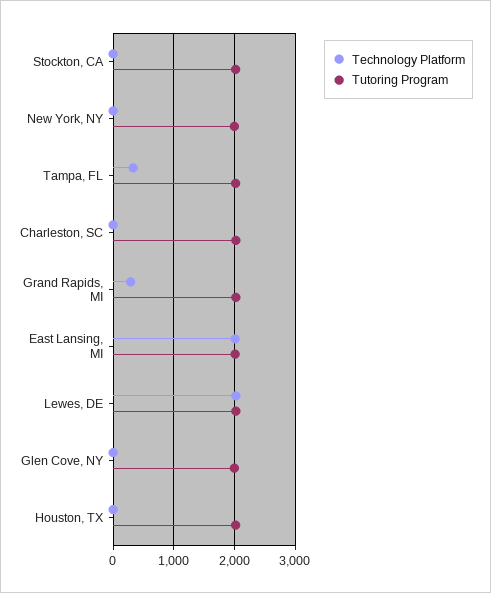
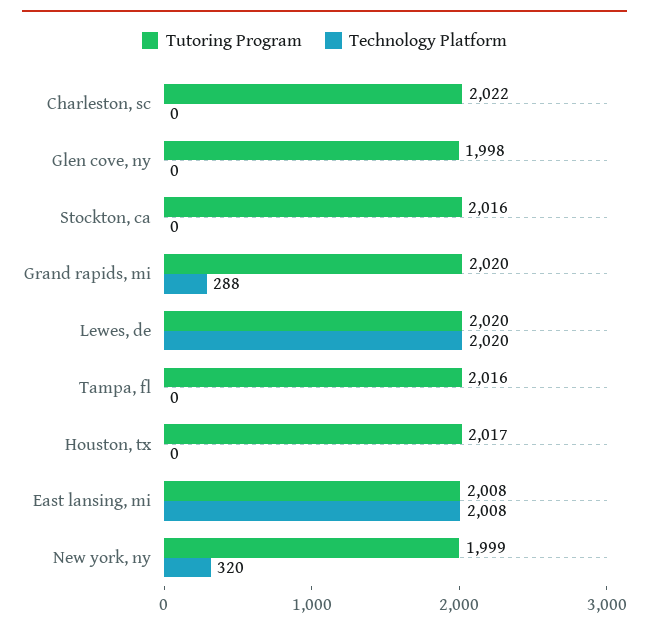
Technology Platform, New York, NY: 0 -> 320
Technology Platform, Tampa, FL: 300 -> 0

